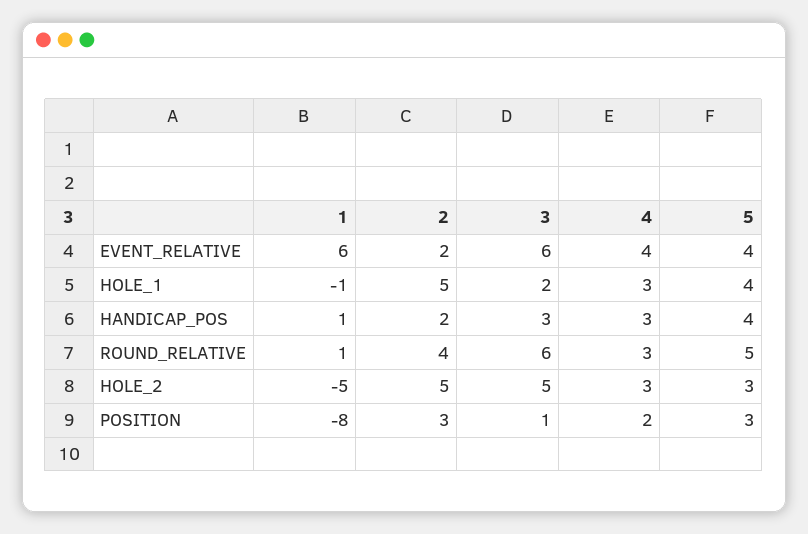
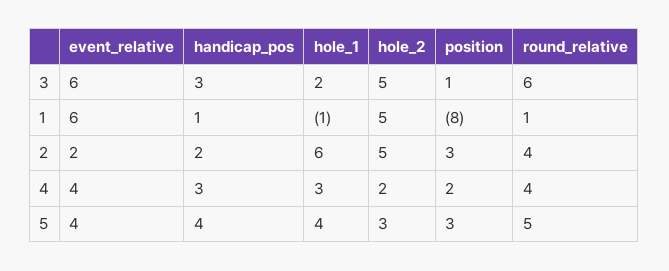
2, HOLE_1: 5 -> 6
4, ROUND_RELATIVE: 3 -> 4
1, HOLE_2: -5 -> 5
4, HOLE_2: 3 -> 2

